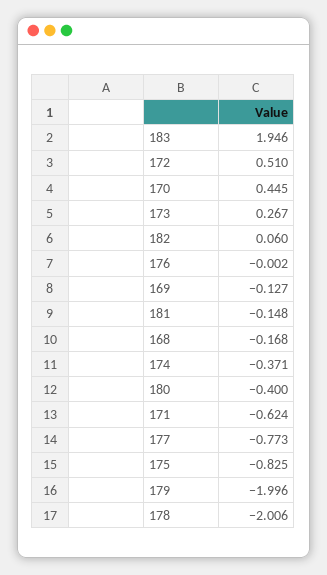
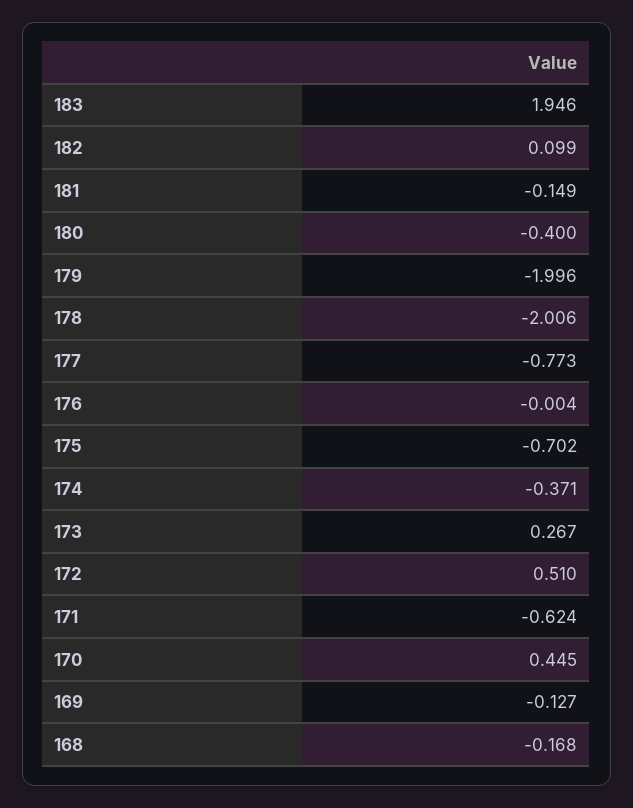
182: 0.06 -> 0.099
176: -0.002 -> -0.004
181: -0.148 -> -0.149
175: -0.825 -> -0.702

